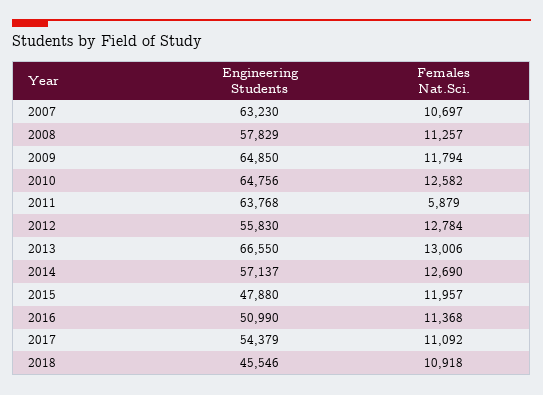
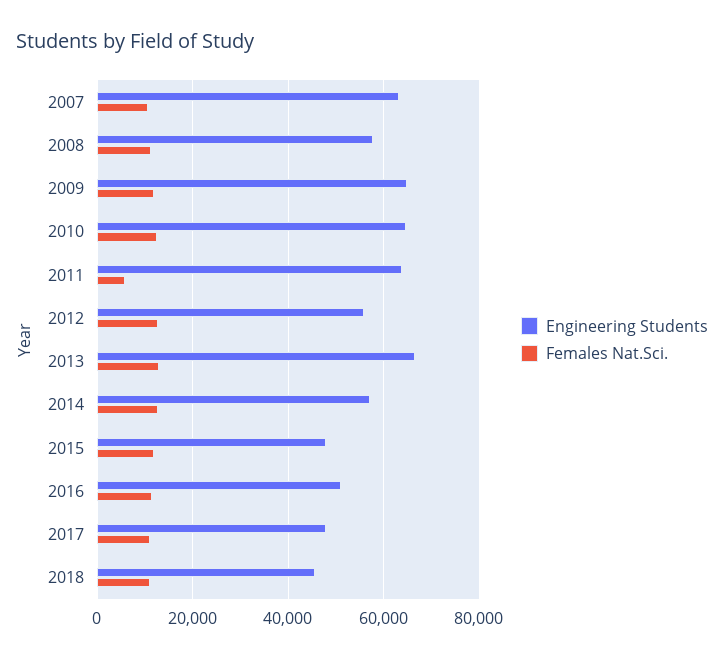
Engineering Students, 2017: 54379 -> 48000

